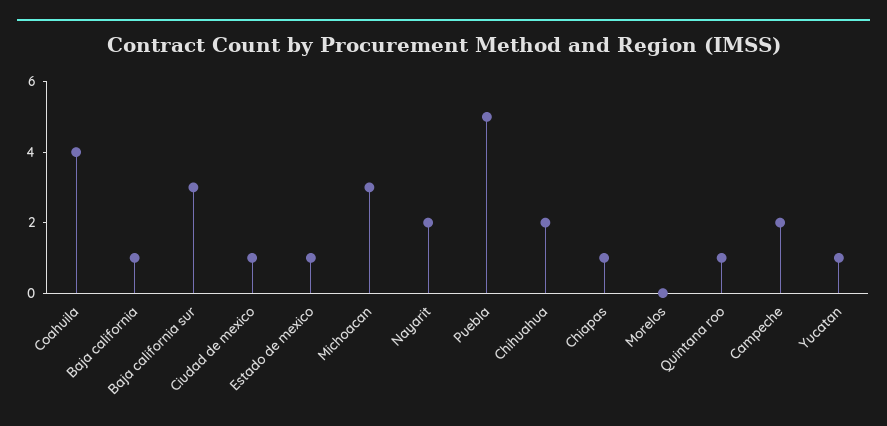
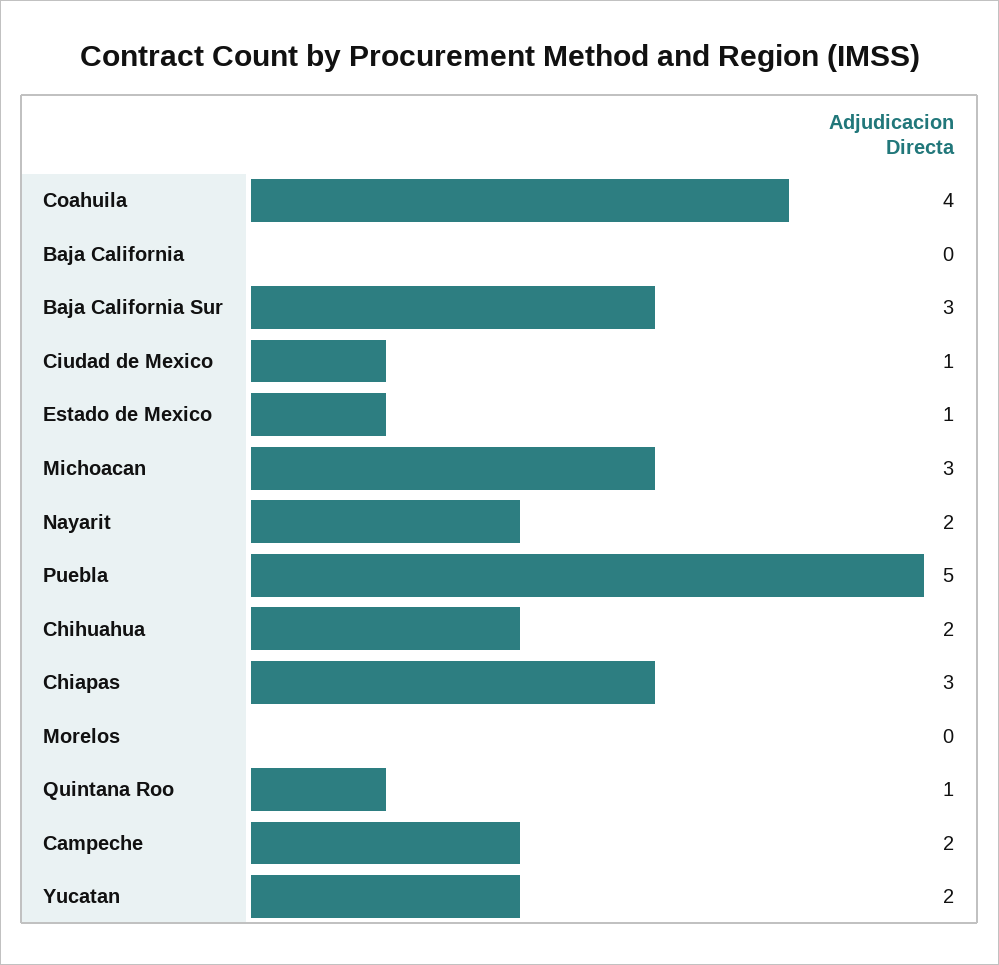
Baja california: 1 -> 0
Chiapas: 1 -> 3
Yucatan: 1 -> 2

